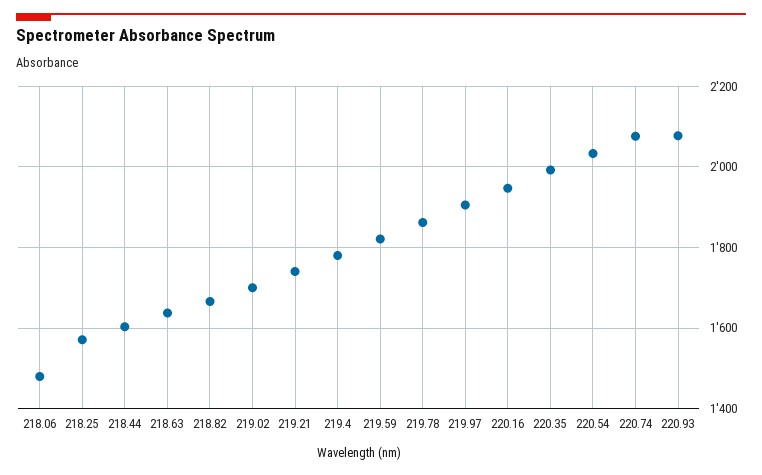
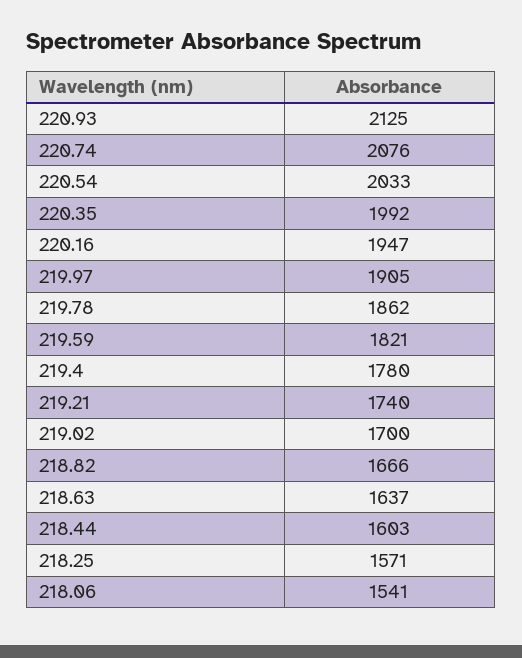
218.06: 1480 -> 1541
220.93: 2080 -> 2125

